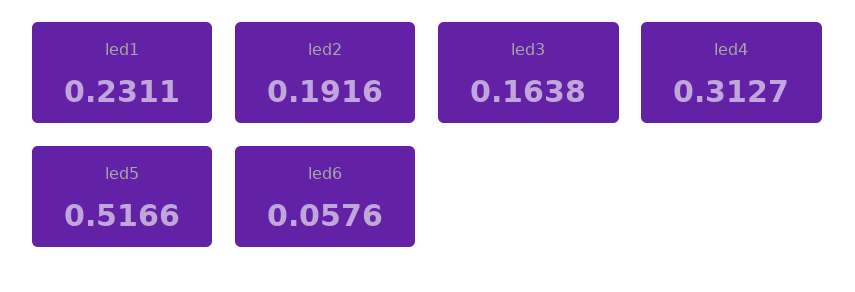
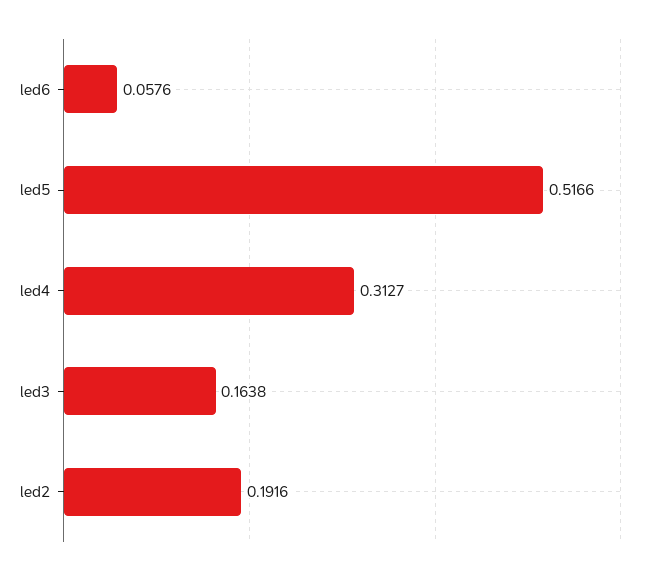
led1: 0.2311 -> none

